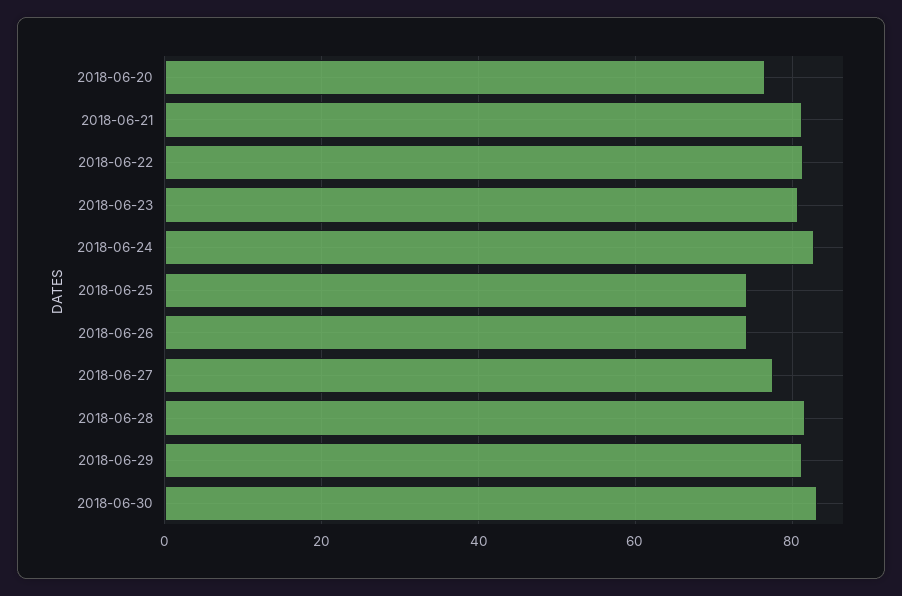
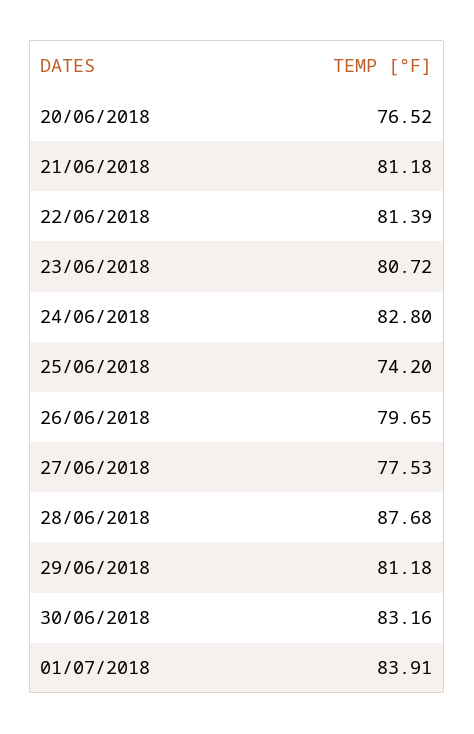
2018-06-26: 74 -> 79.65
2018-06-28: 82 -> 87.68
01/07/2018: none -> 83.91

